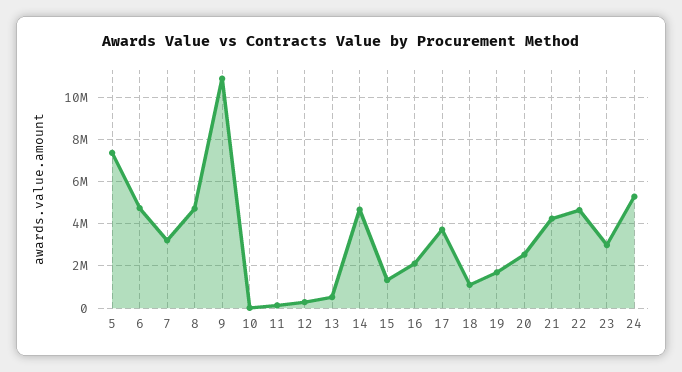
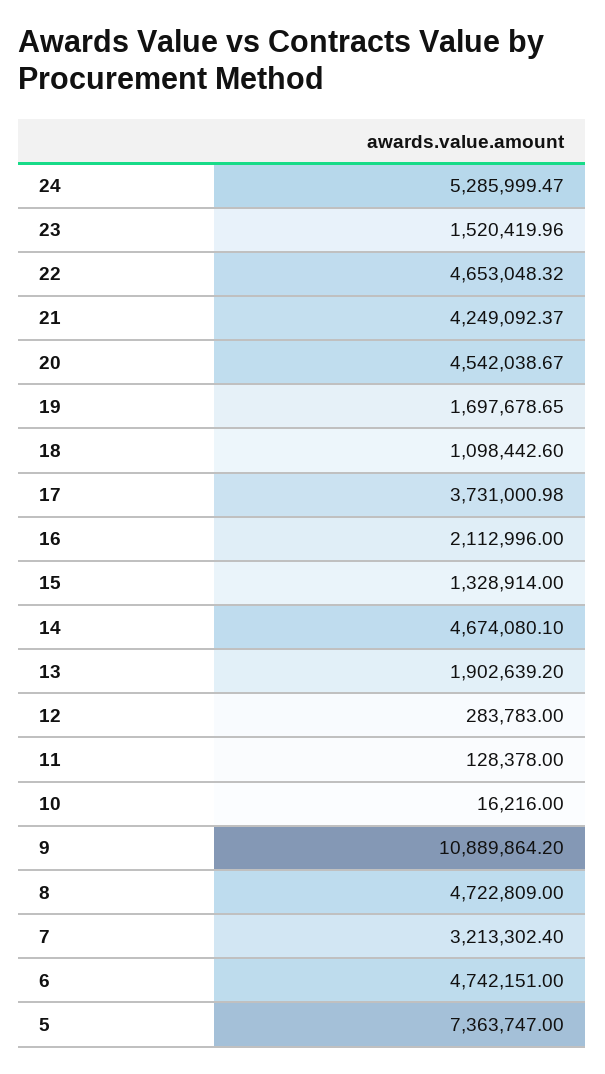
13: 500000 -> 1902639.2
20: 2500000 -> 4542038.67
23: 3000000 -> 1520419.96

